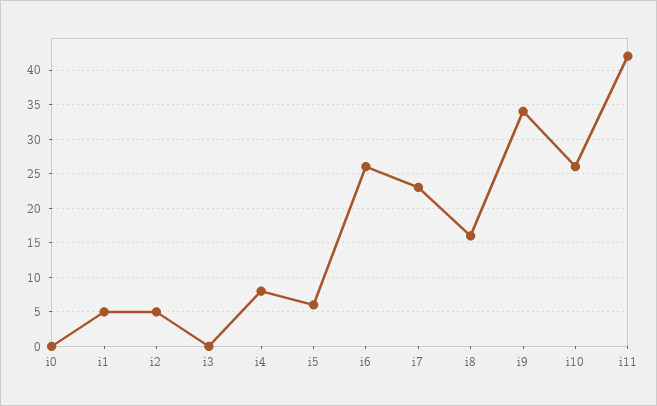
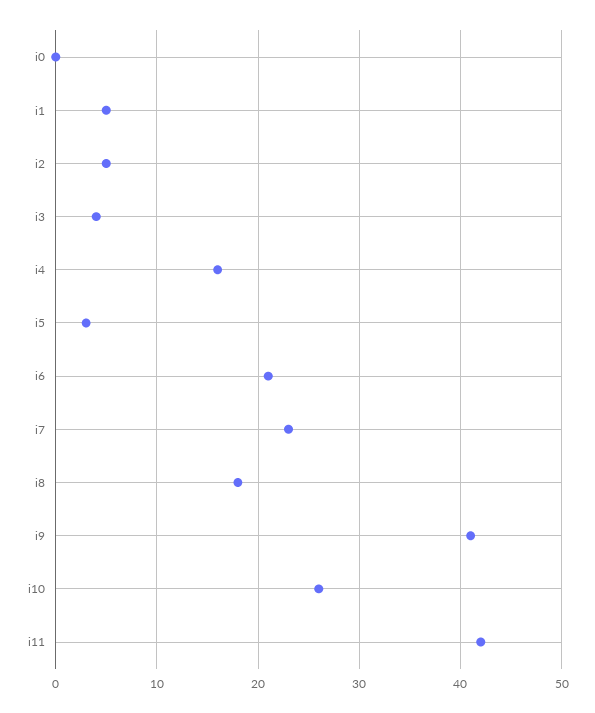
i3: 0 -> 4
i4: 8 -> 16
i5: 6 -> 3
i6: 26 -> 21
i8: 16 -> 18
i9: 34 -> 41

